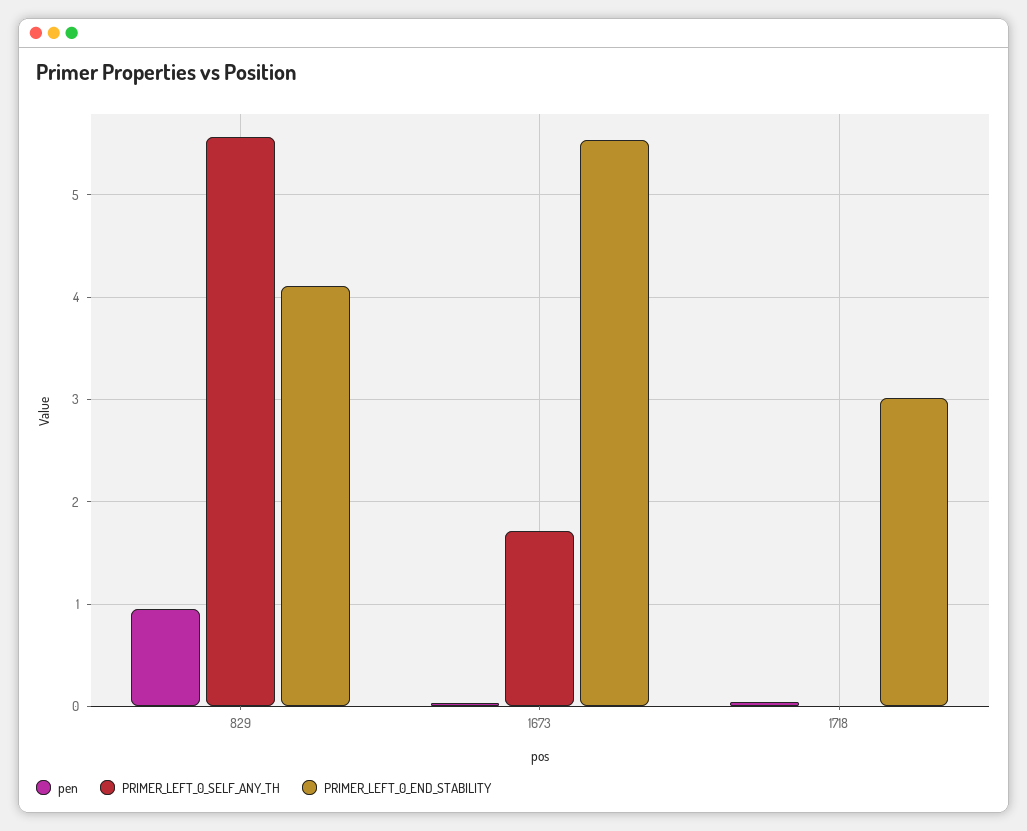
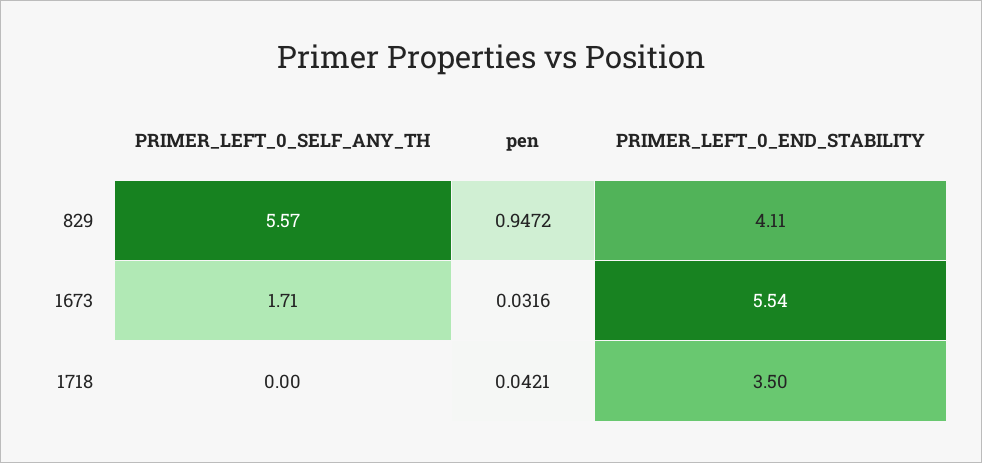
PRIMER_LEFT_0_END_STABILITY, 1718: 3 -> 3.5

